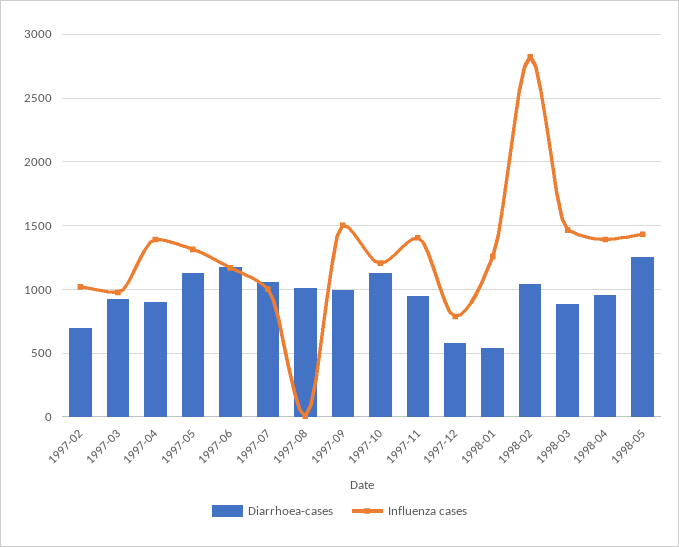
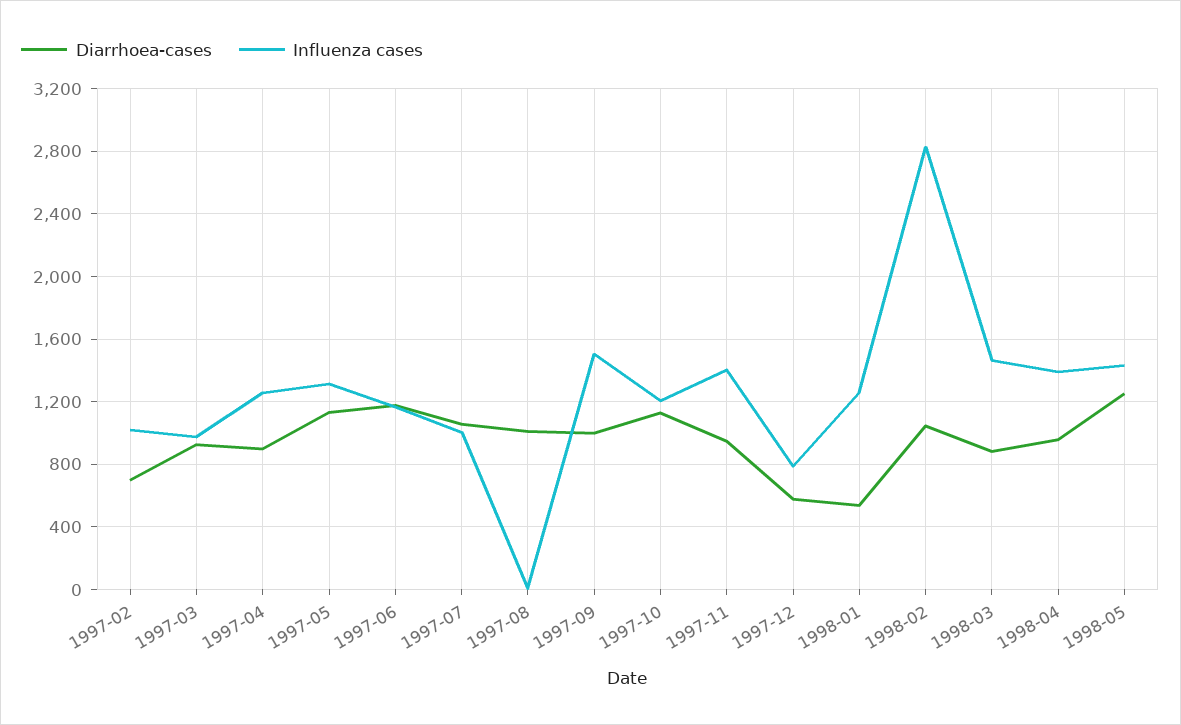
Influenza cases, 1997-04: 1400 -> 1250

